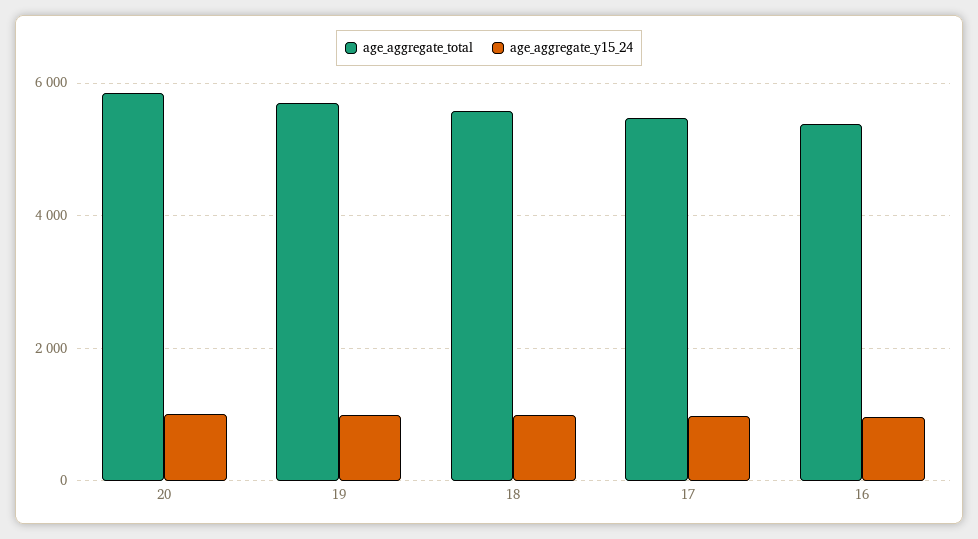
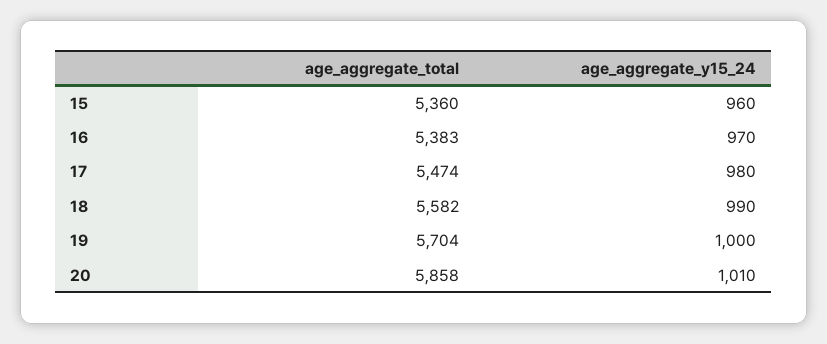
age_aggregate_total, 15: none -> 5360
age_aggregate_y15_24, 15: none -> 960

